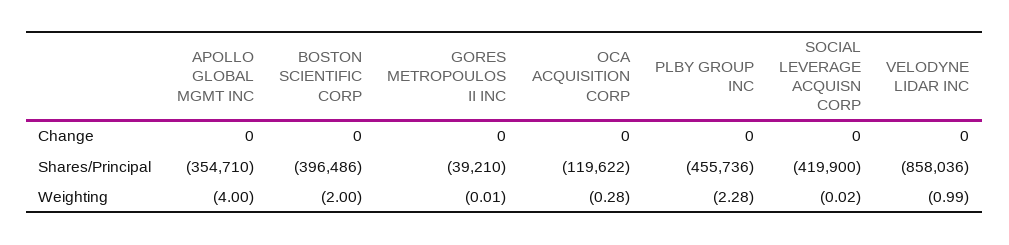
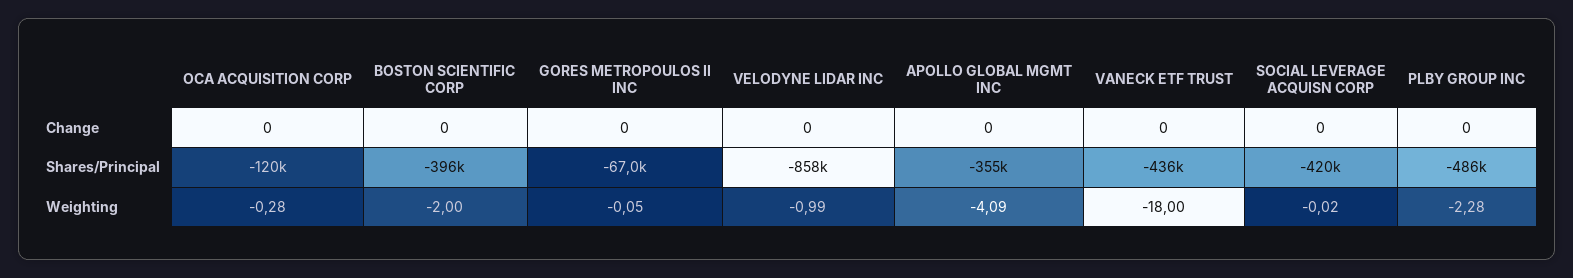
GORES METROPOULOS II INC, Shares/Principal: -39210 -> -67000
PLBY GROUP INC, Shares/Principal: -455736 -> -486000
APOLLO GLOBAL MGMT INC, Weighting: -4 -> -4.09
GORES METROPOULOS II INC, Weighting: -0.01 -> -0.05
VANECK ETF TRUST, Change: none -> 0
VANECK ETF TRUST, Shares/Principal: none -> -436000
VANECK ETF TRUST, Weighting: none -> -18

